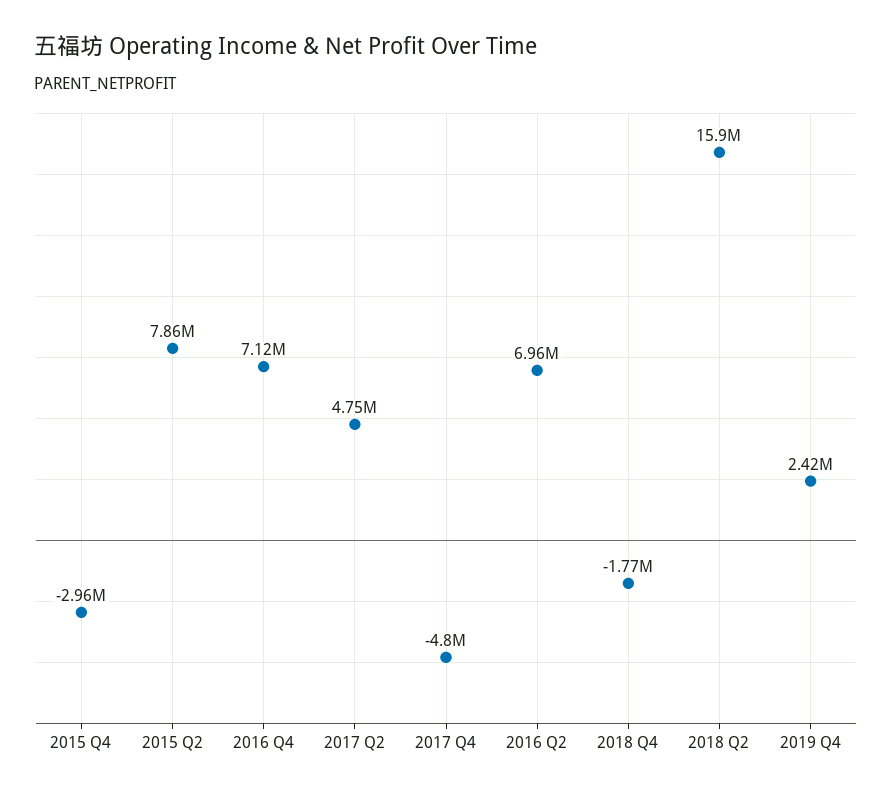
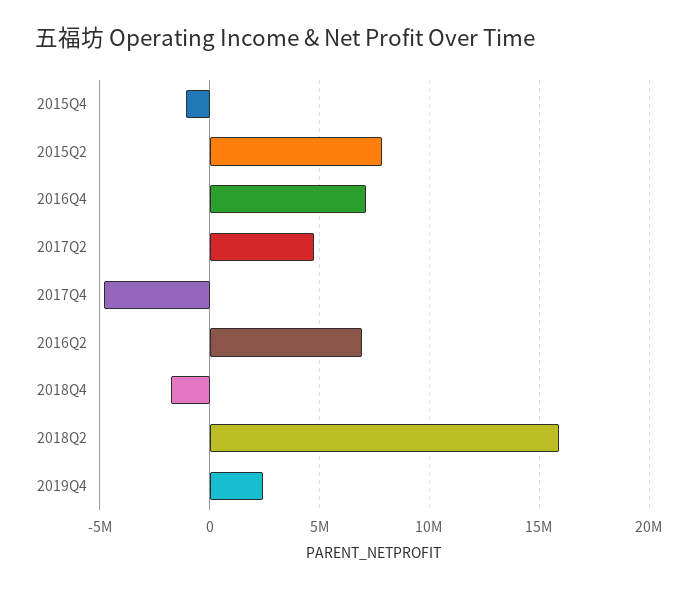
2015 Q4: -2960000 -> -1000000

